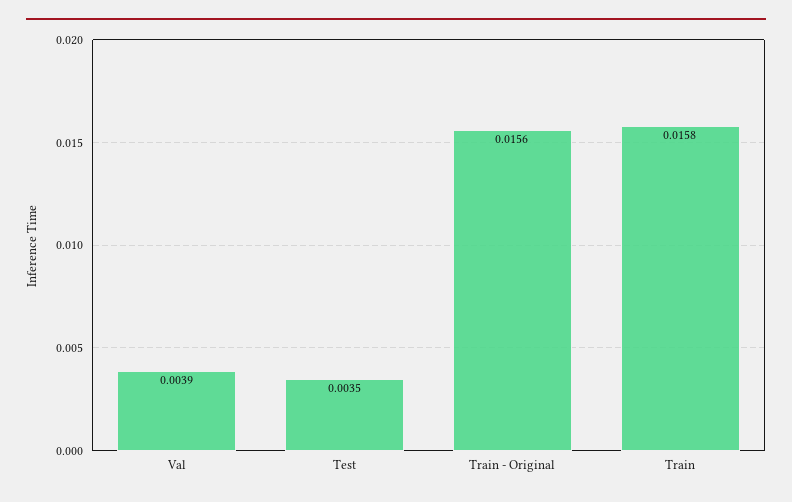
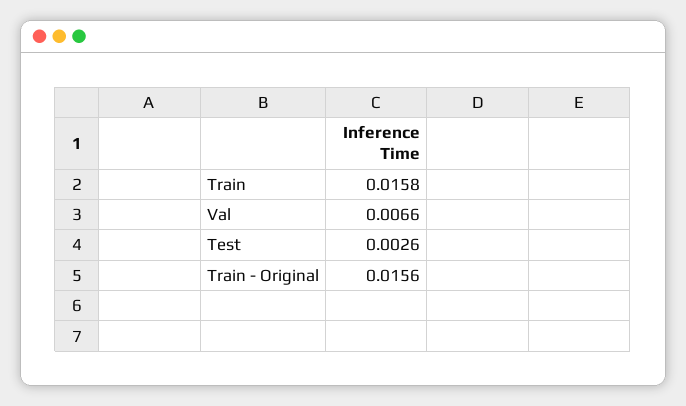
Val: 0.0039 -> 0.0066
Test: 0.0035 -> 0.0026

